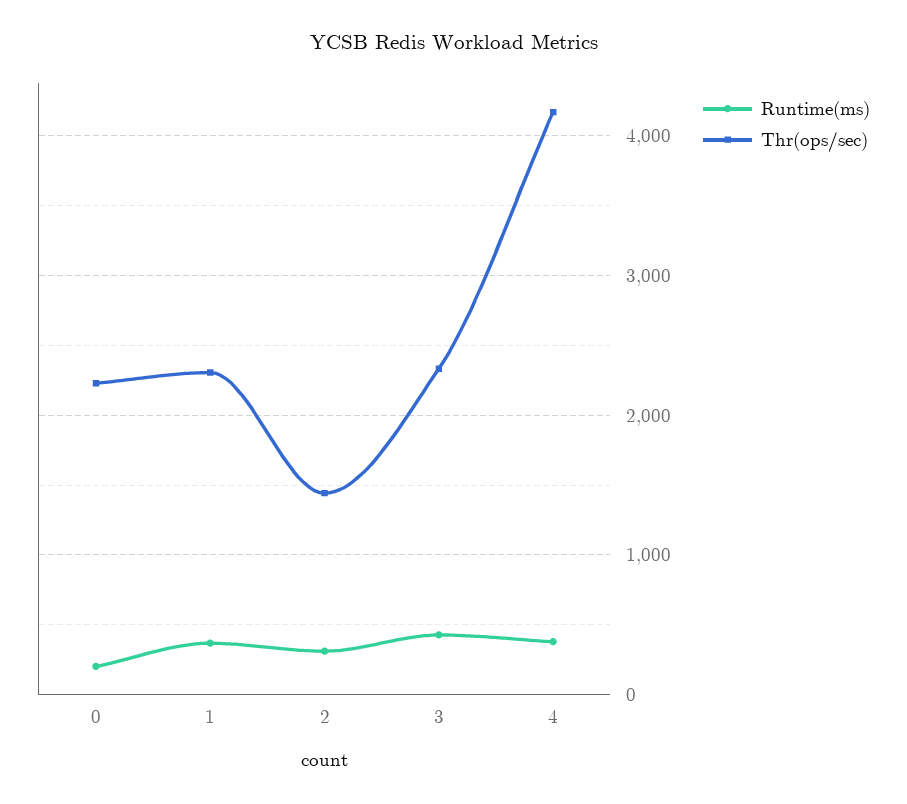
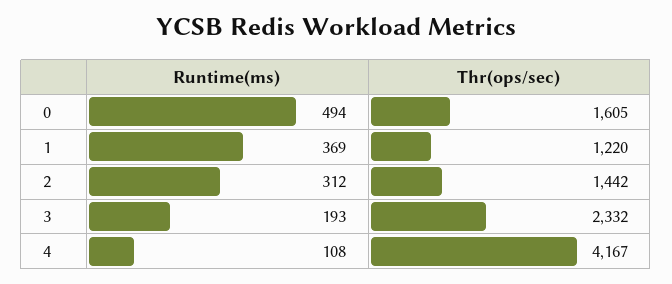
Runtime(ms), 0: 200 -> 494
Thr(ops/sec), 0: 2200 -> 1605
Thr(ops/sec), 1: 2300 -> 1220
Runtime(ms), 3: 400 -> 193
Runtime(ms), 4: 400 -> 108

